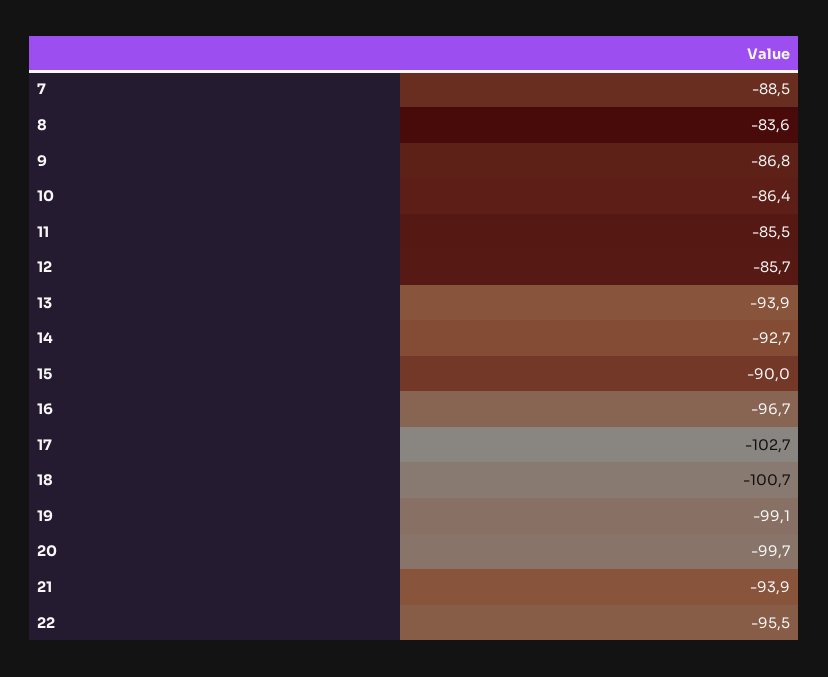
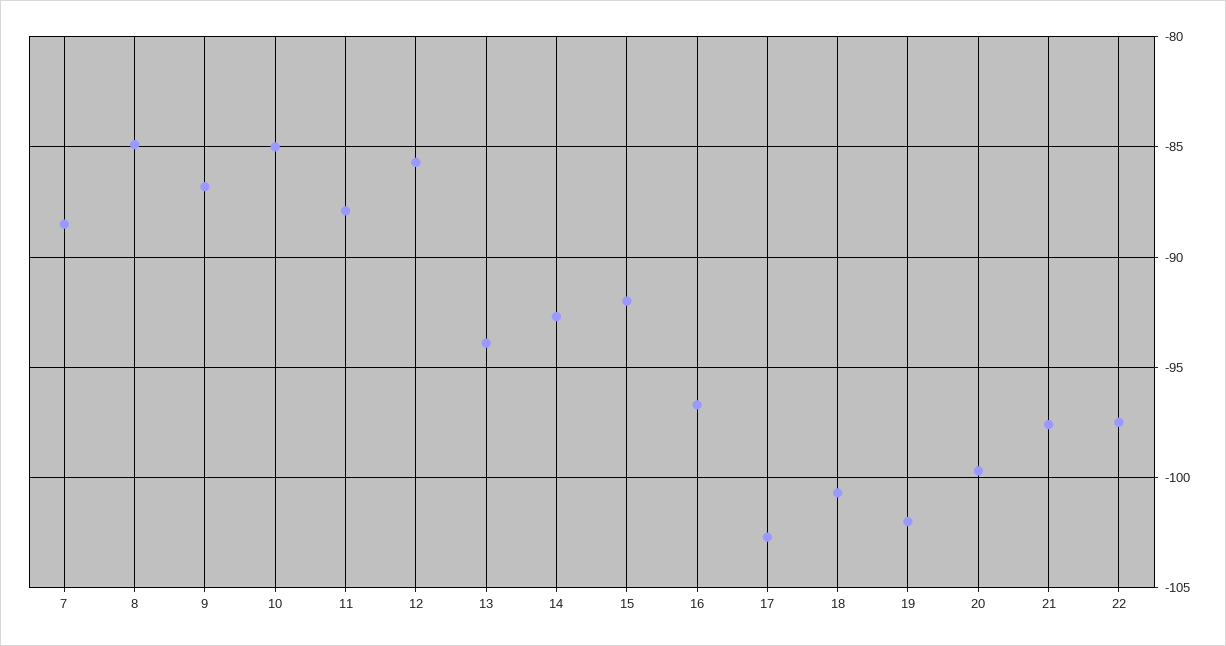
8: -83.6 -> -85
10: -86.4 -> -85
11: -85.5 -> -88
15: -90 -> -92
19: -99.1 -> -102
21: -93.9 -> -97.5
22: -95.5 -> -97.5

